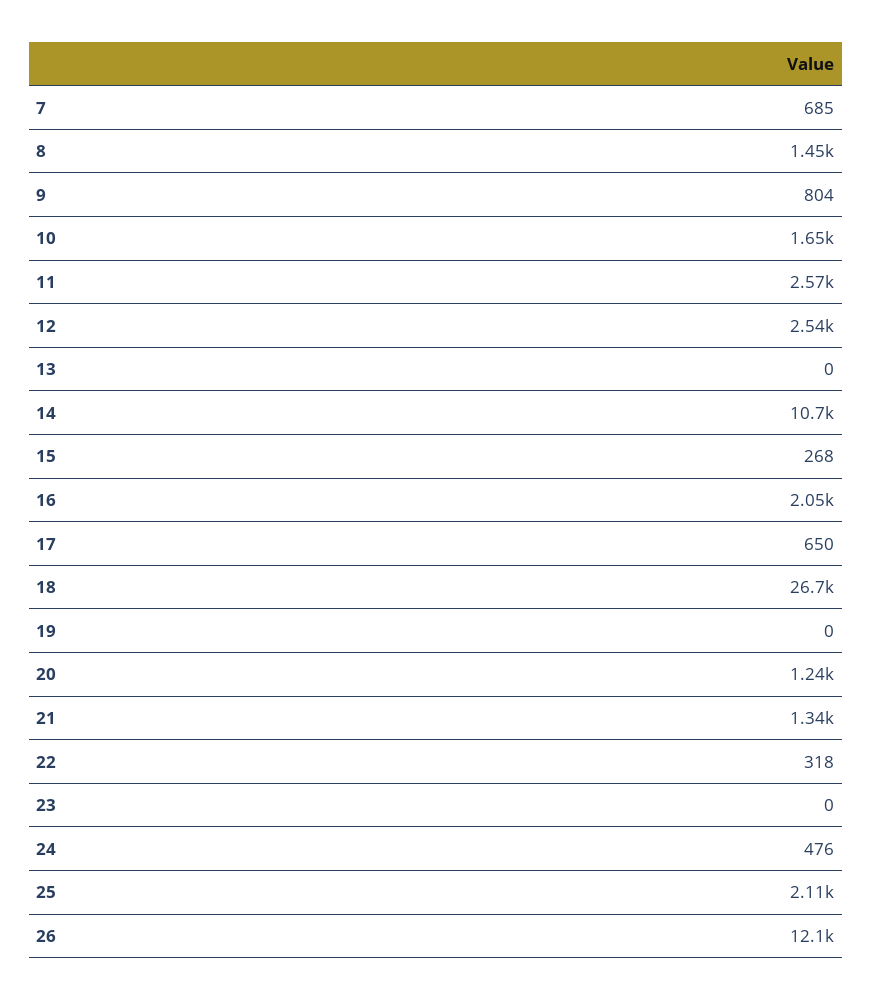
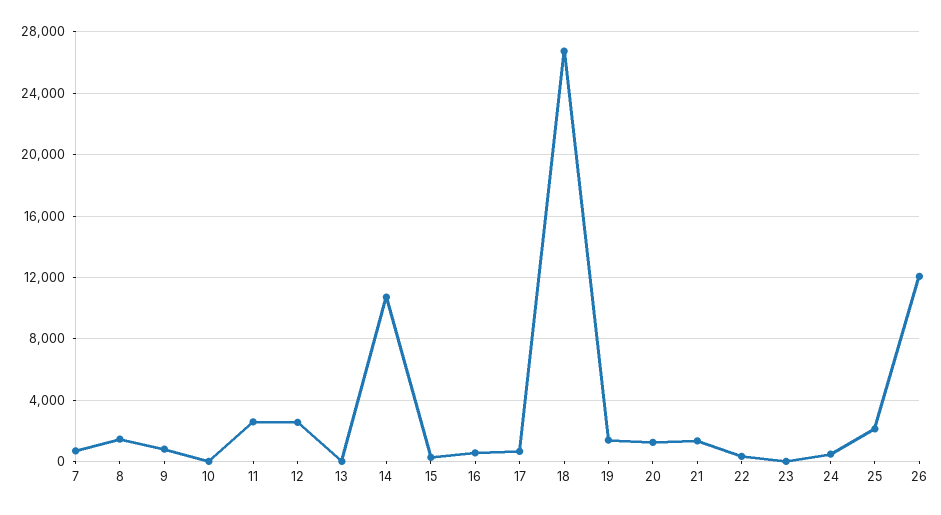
10: 1650 -> 0
16: 2050 -> 500
19: 0 -> 1500

